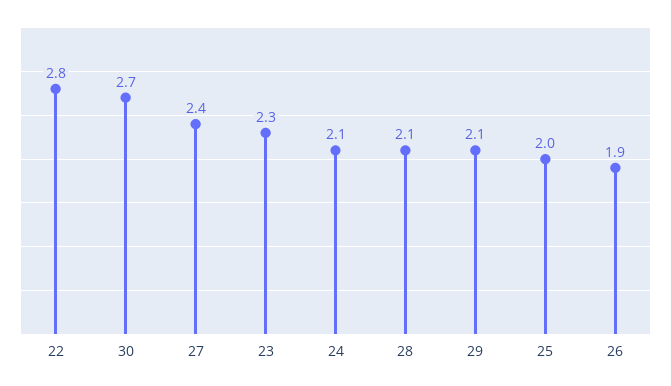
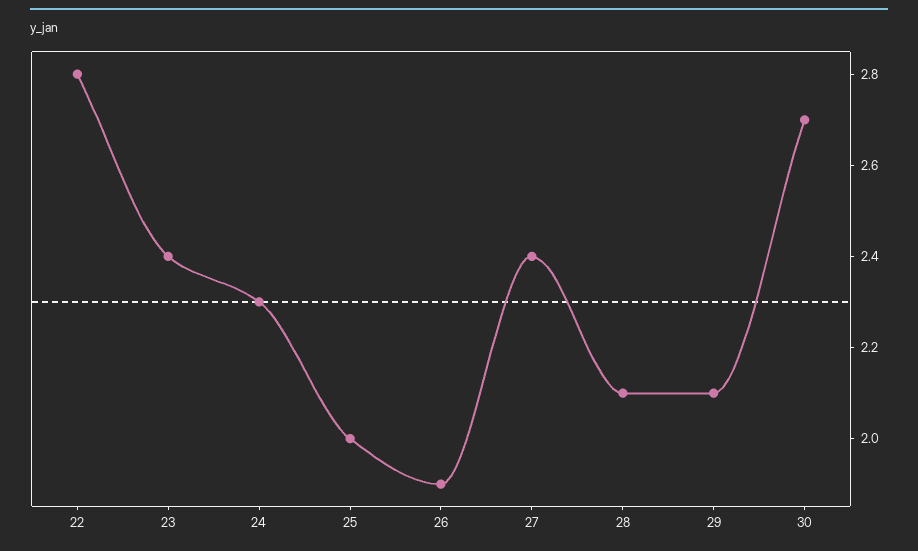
23: 2.3 -> 2.4
24: 2.1 -> 2.3

